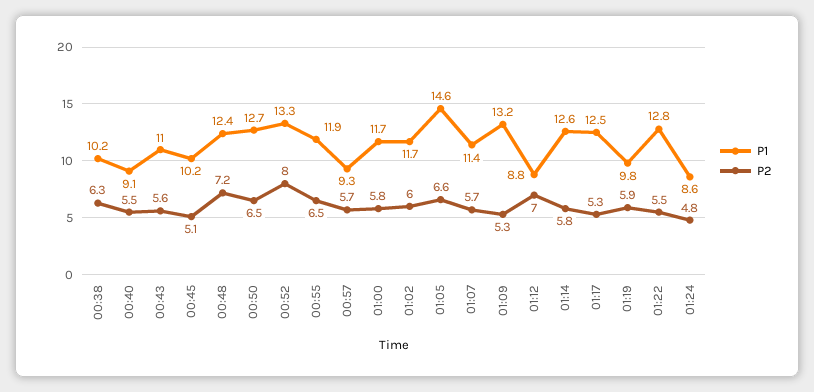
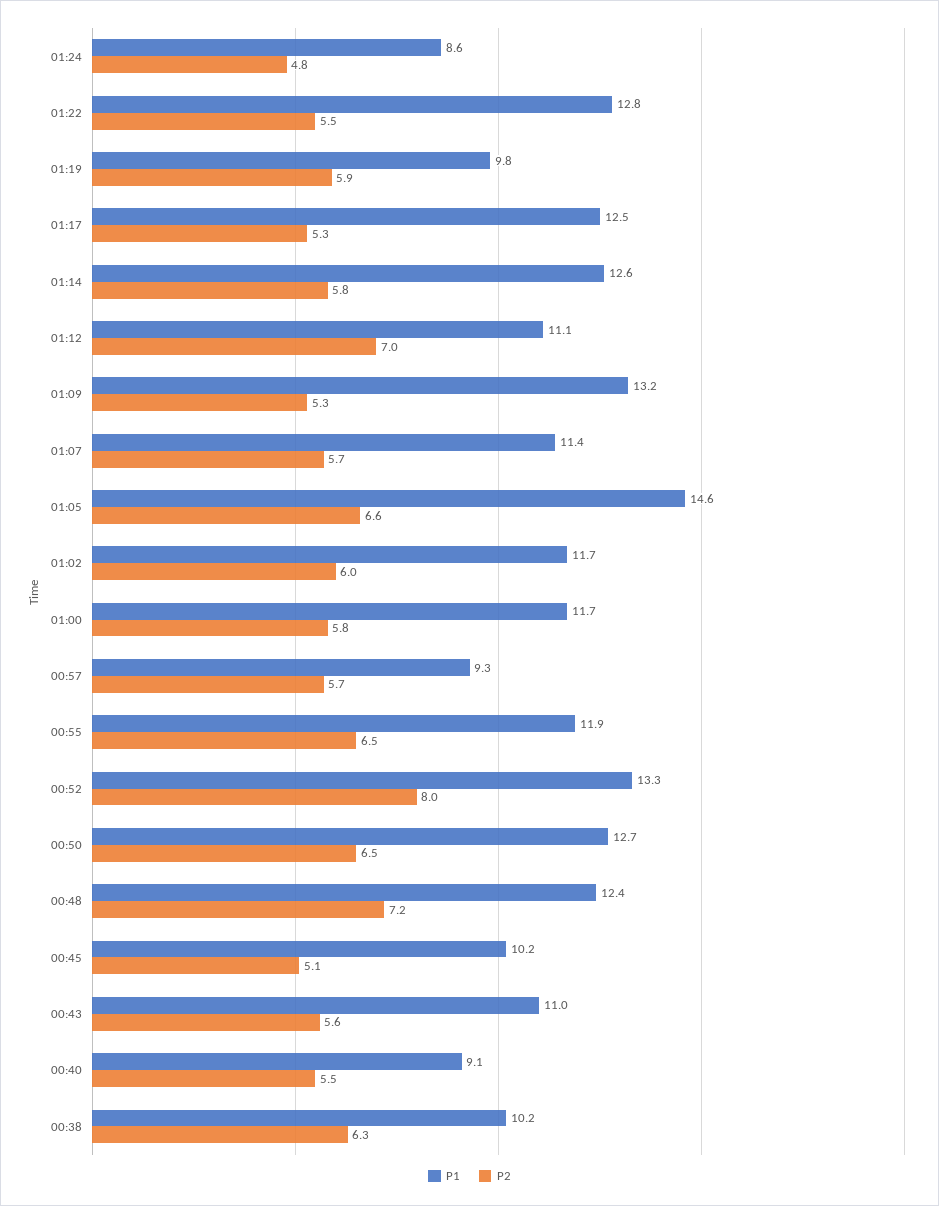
P1, 01:12: 8.8 -> 11.1

